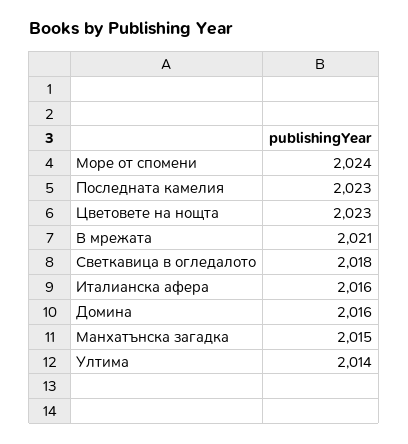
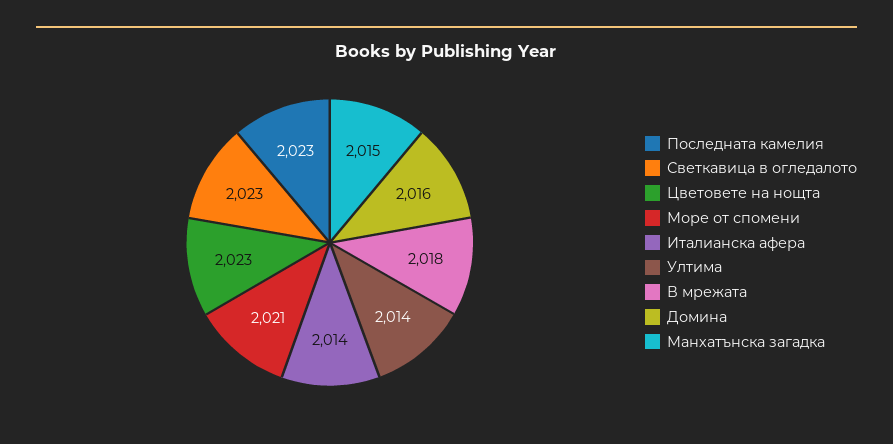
Море от спомени: 2024 -> 2021
В мрежата: 2021 -> 2018
Светкавица в огледалото: 2018 -> 2023
Италианска афера: 2016 -> 2014

